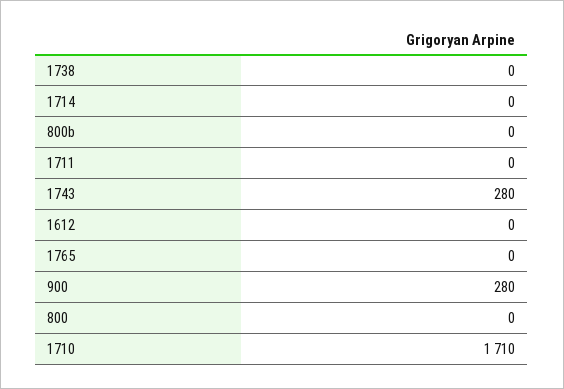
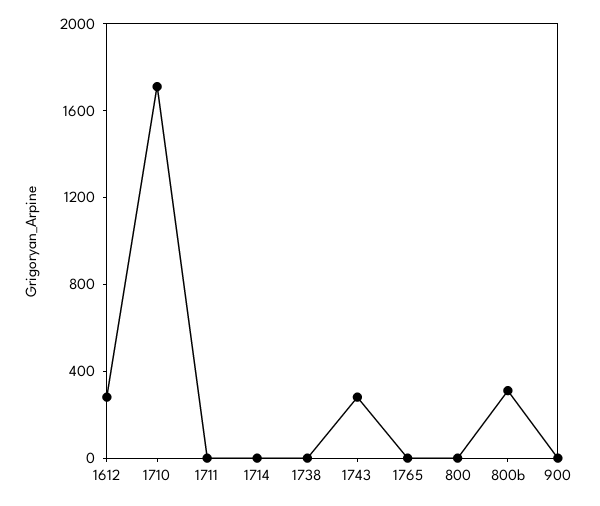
800b: 0 -> 300
1612: 0 -> 300
900: 280 -> 0

